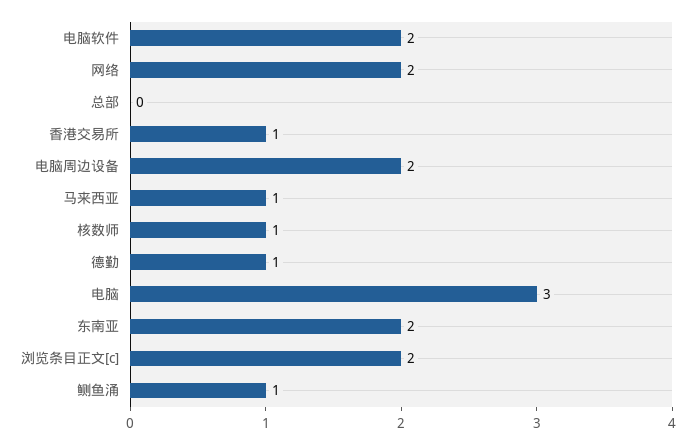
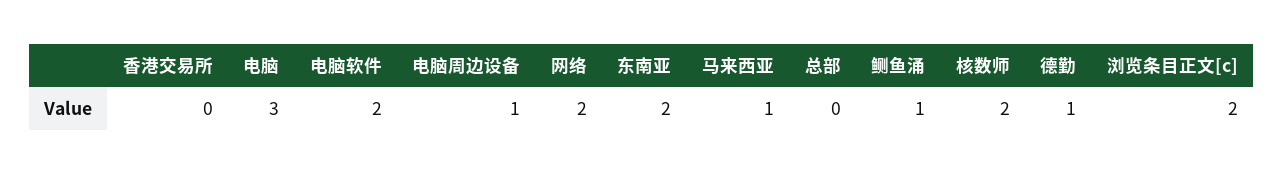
香港交易所: 1 -> 0
电脑周边设备: 2 -> 1
核数师: 1 -> 2

